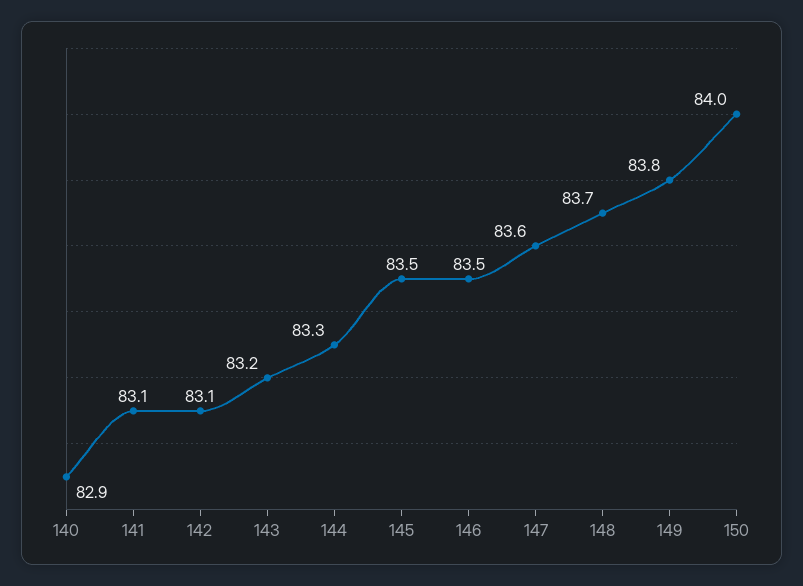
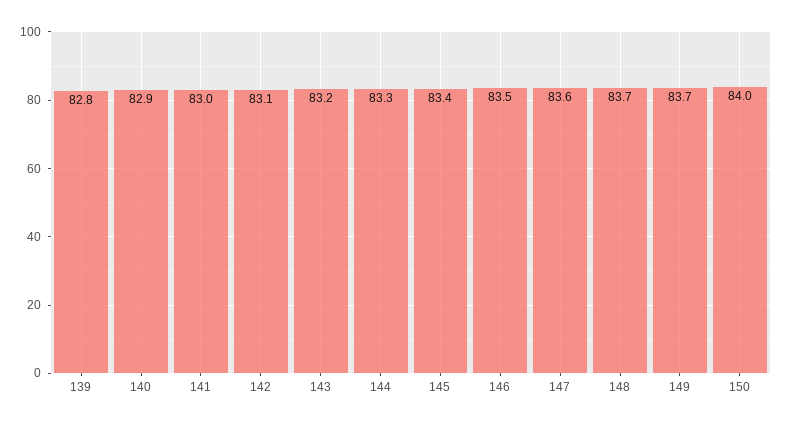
141: 83.1 -> 83
145: 83.5 -> 83.4
149: 83.8 -> 83.7
139: none -> 82.8

